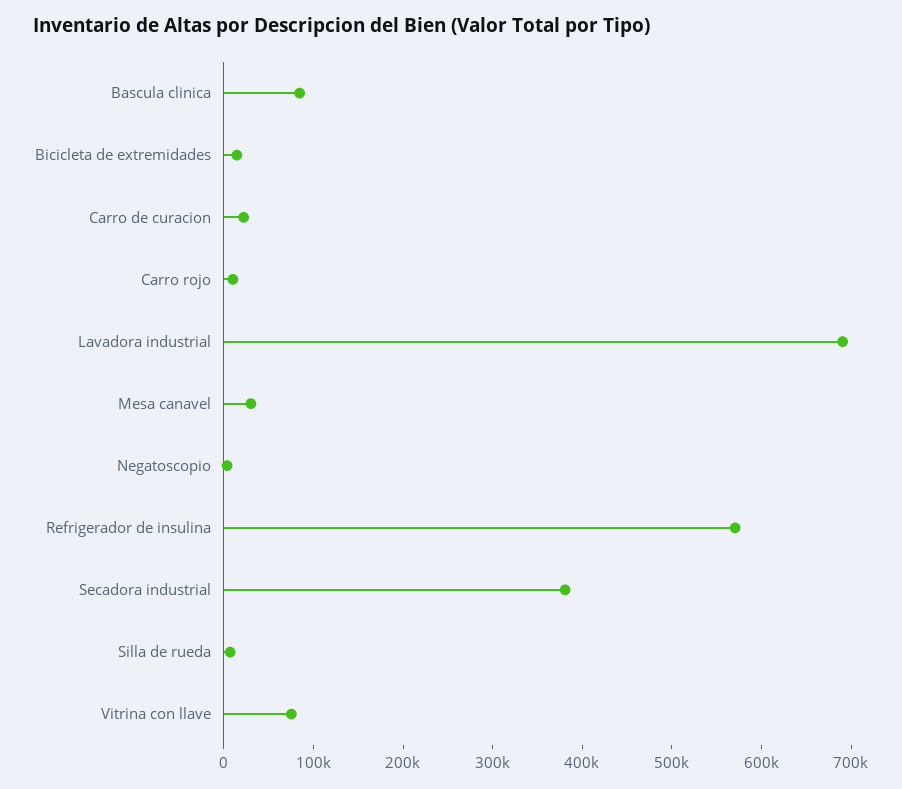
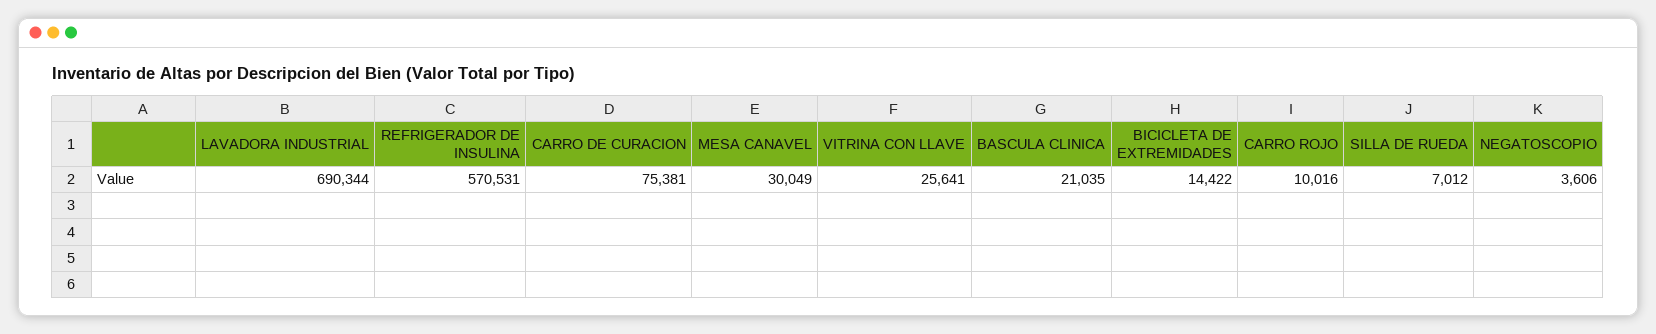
Bascula clinica: 80000 -> 21035
Carro de curacion: 20000 -> 75381
Secadora industrial: 380000 -> none
Vitrina con llave: 80000 -> 25641

